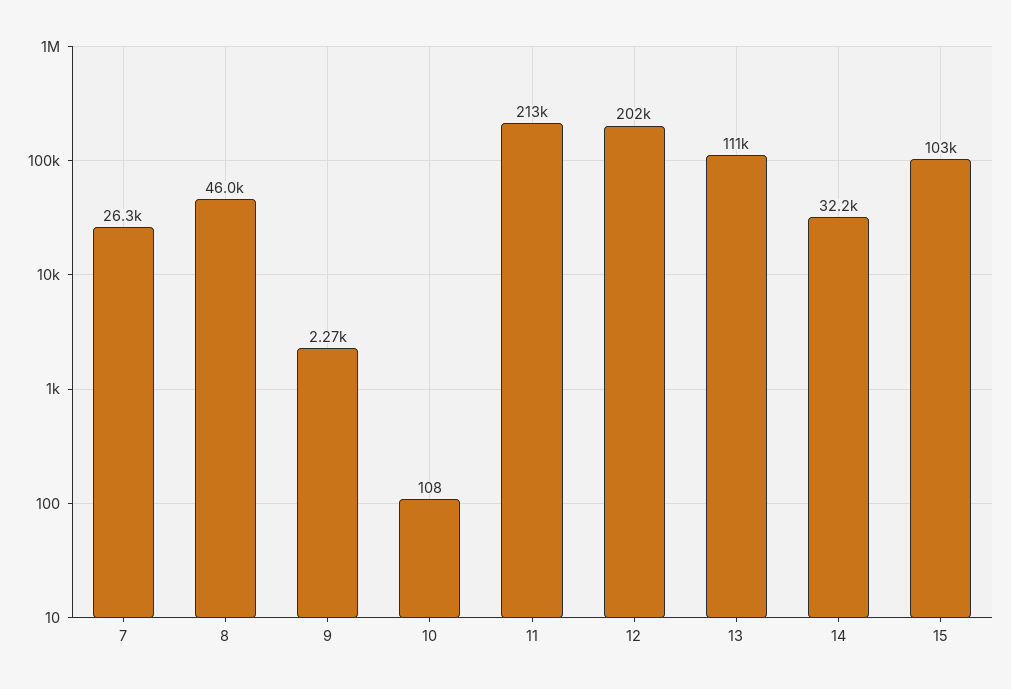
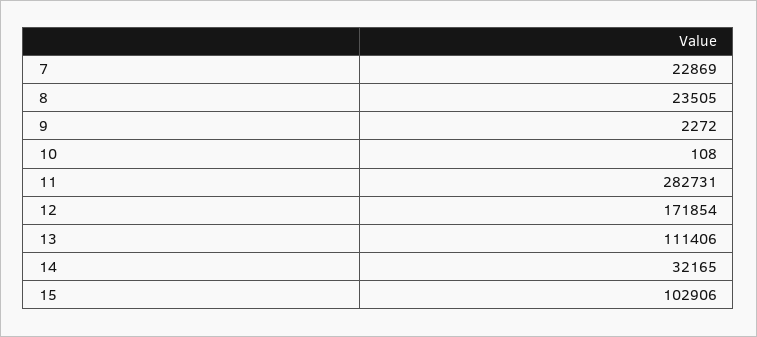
7: 26300 -> 22869
8: 46000 -> 23505
11: 213000 -> 282731
12: 202000 -> 171854

